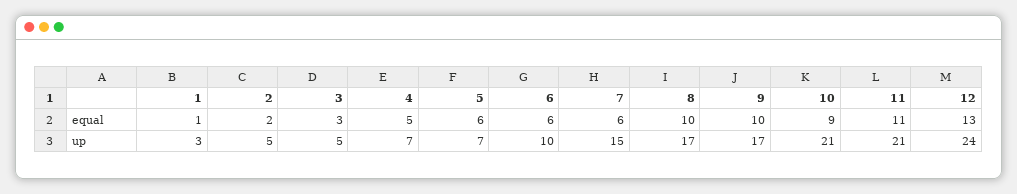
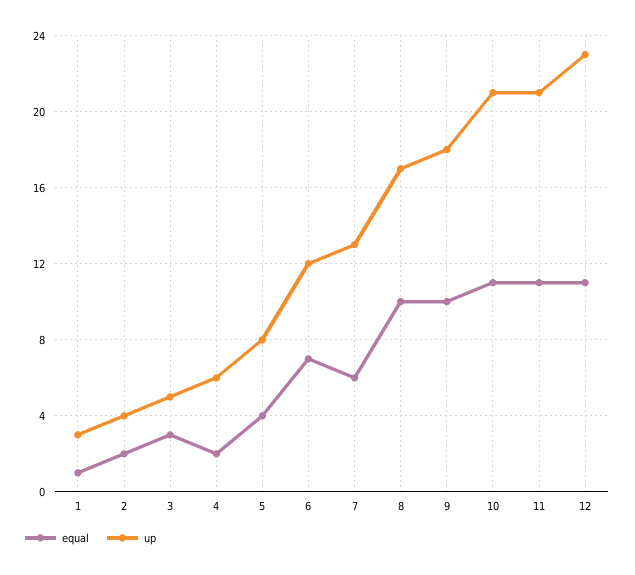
equal, 4: 5 -> 2
equal, 5: 6 -> 4
equal, 6: 6 -> 7
equal, 10: 9 -> 11
equal, 12: 13 -> 11
up, 2: 5 -> 4
up, 4: 7 -> 6
up, 5: 7 -> 8
up, 6: 10 -> 12
up, 7: 15 -> 13
up, 9: 17 -> 18
up, 12: 24 -> 23

